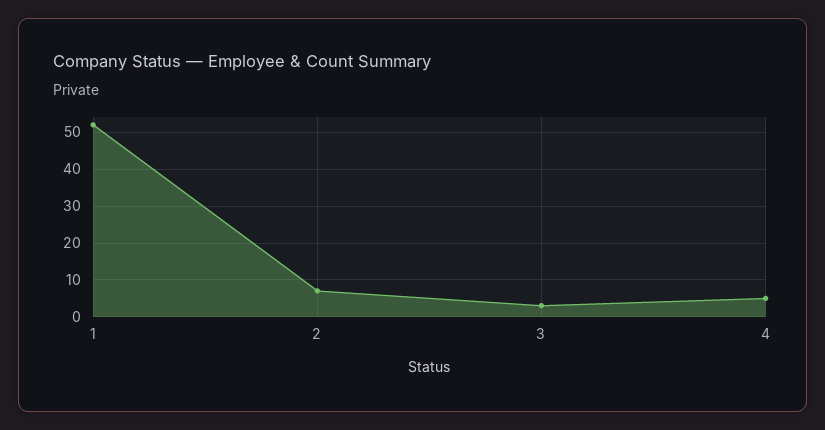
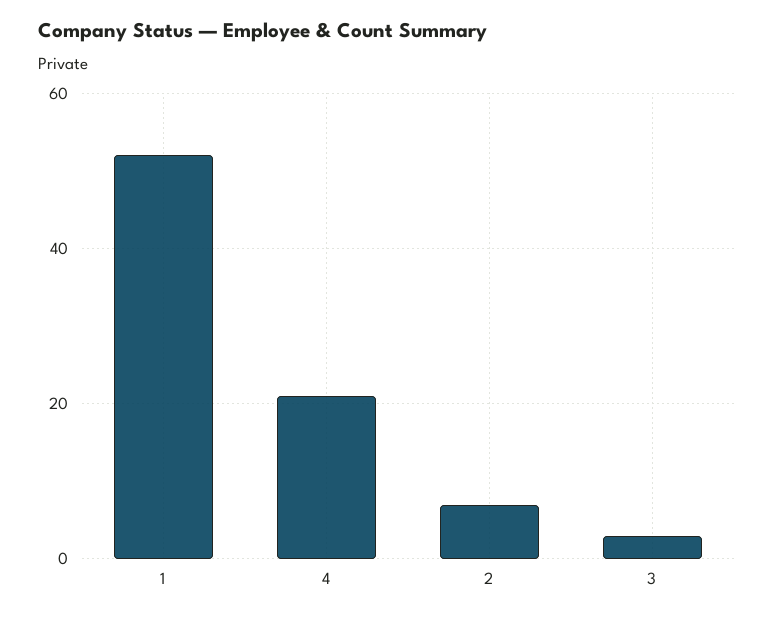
4: 5 -> 20

